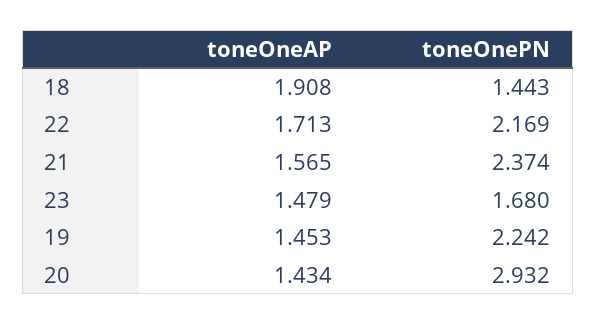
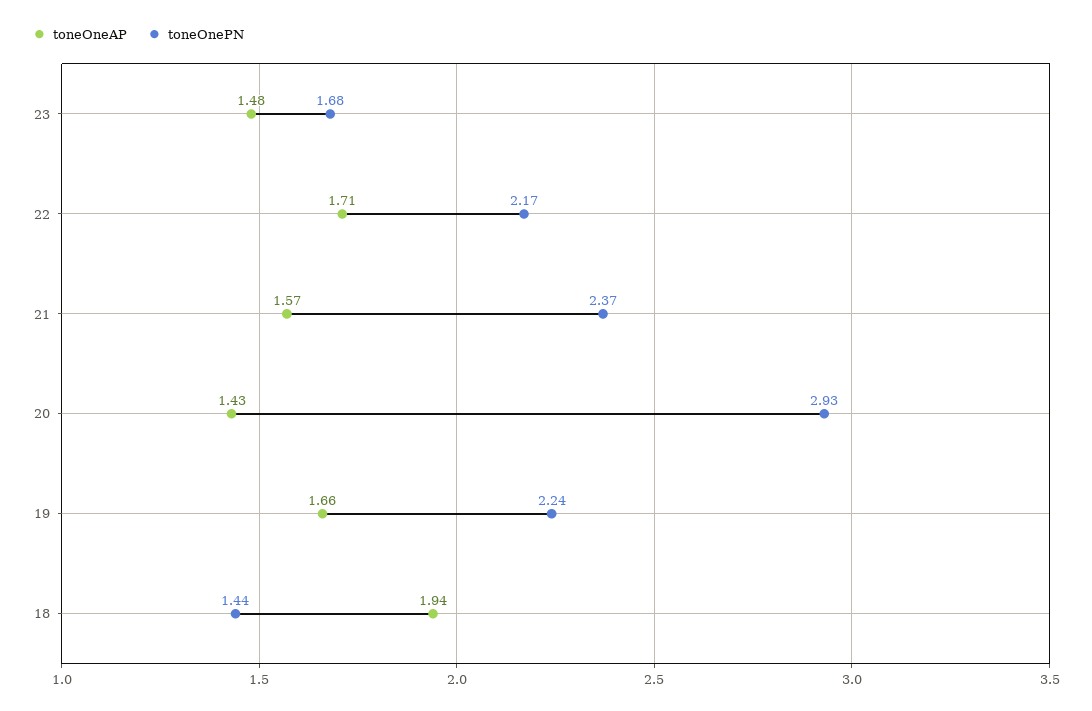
toneOneAP, 18: 1.908 -> 1.94
toneOneAP, 19: 1.453 -> 1.66

